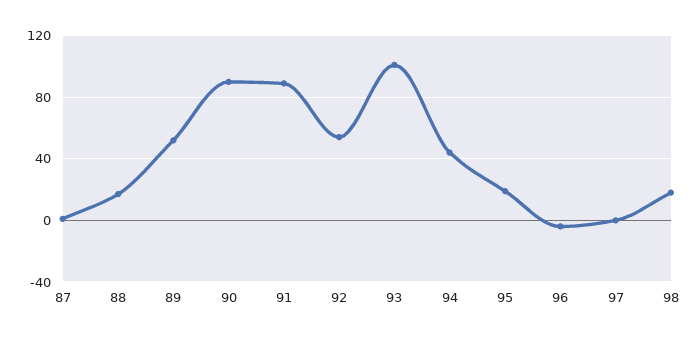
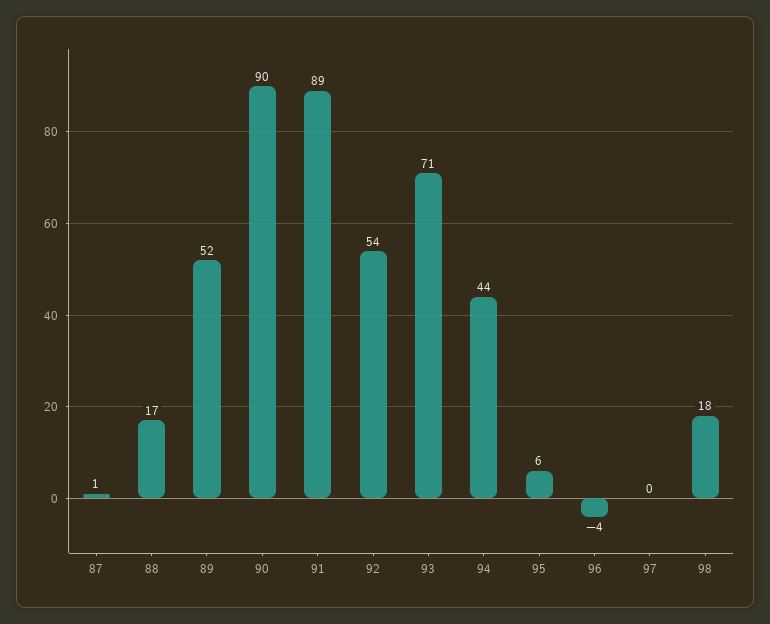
93: 100 -> 71
95: 20 -> 6

